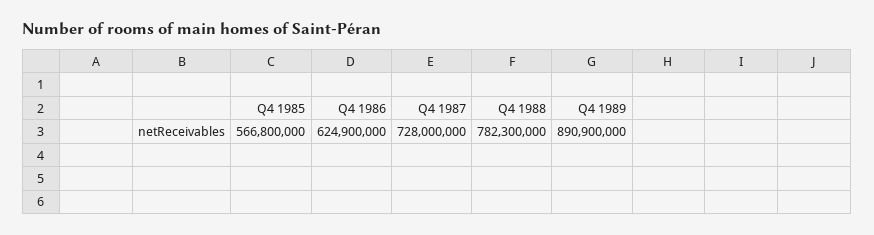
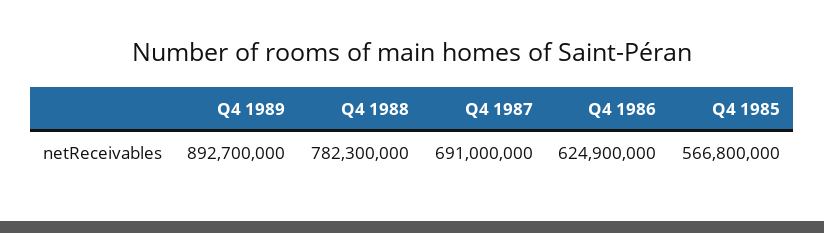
Q4 1987: 728000000 -> 691000000
Q4 1989: 890900000 -> 892700000

